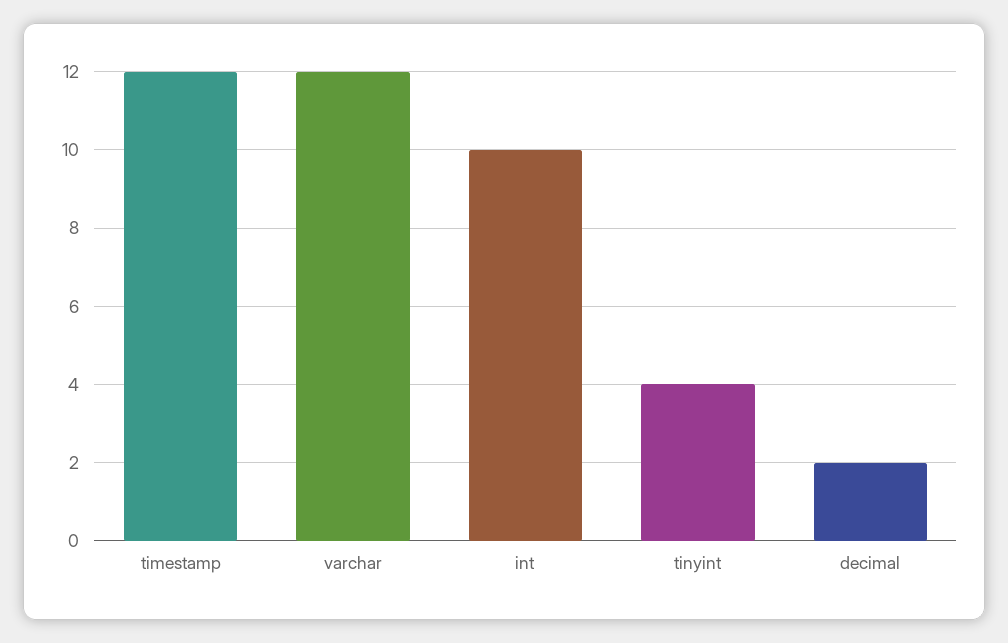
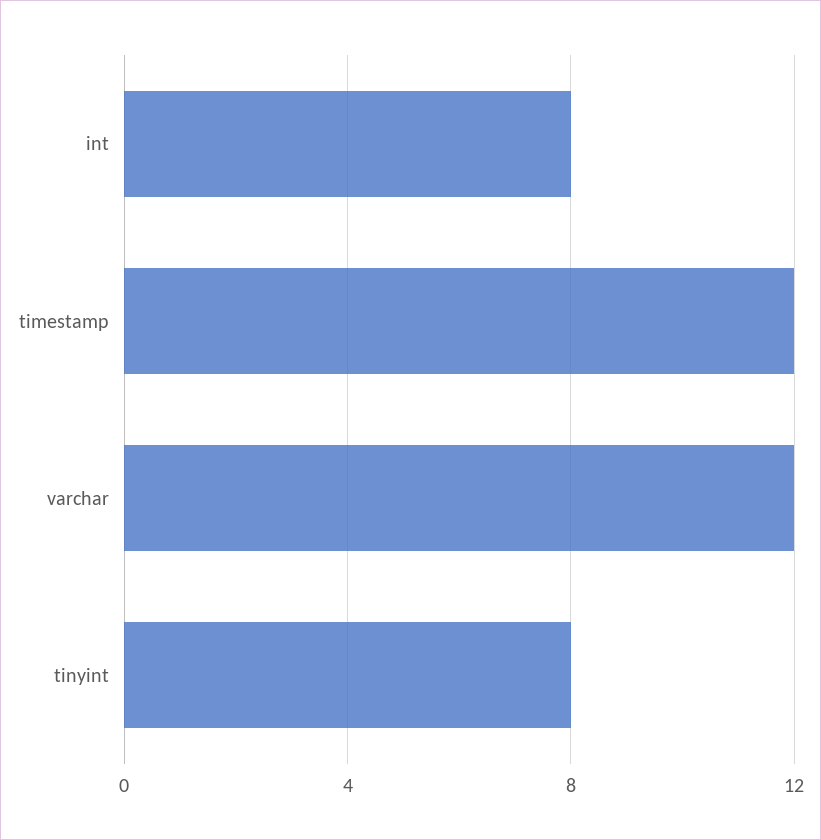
int: 10 -> 8
tinyint: 4 -> 8
decimal: 2 -> none

